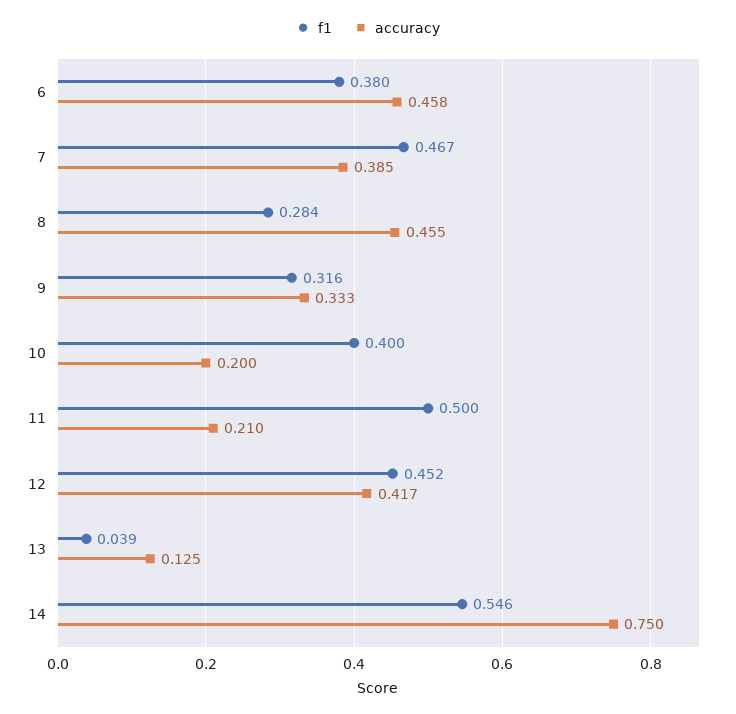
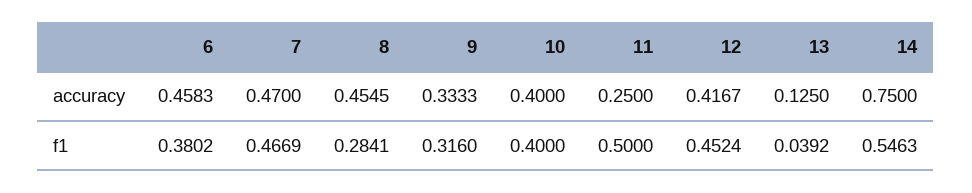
accuracy, 7: 0.385 -> 0.47
accuracy, 10: 0.2 -> 0.4
accuracy, 11: 0.21 -> 0.25

